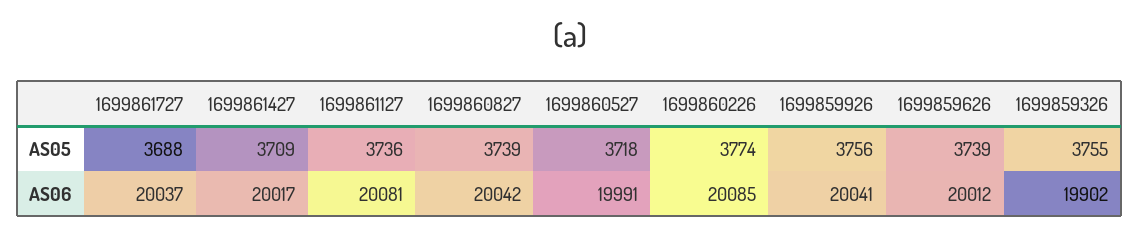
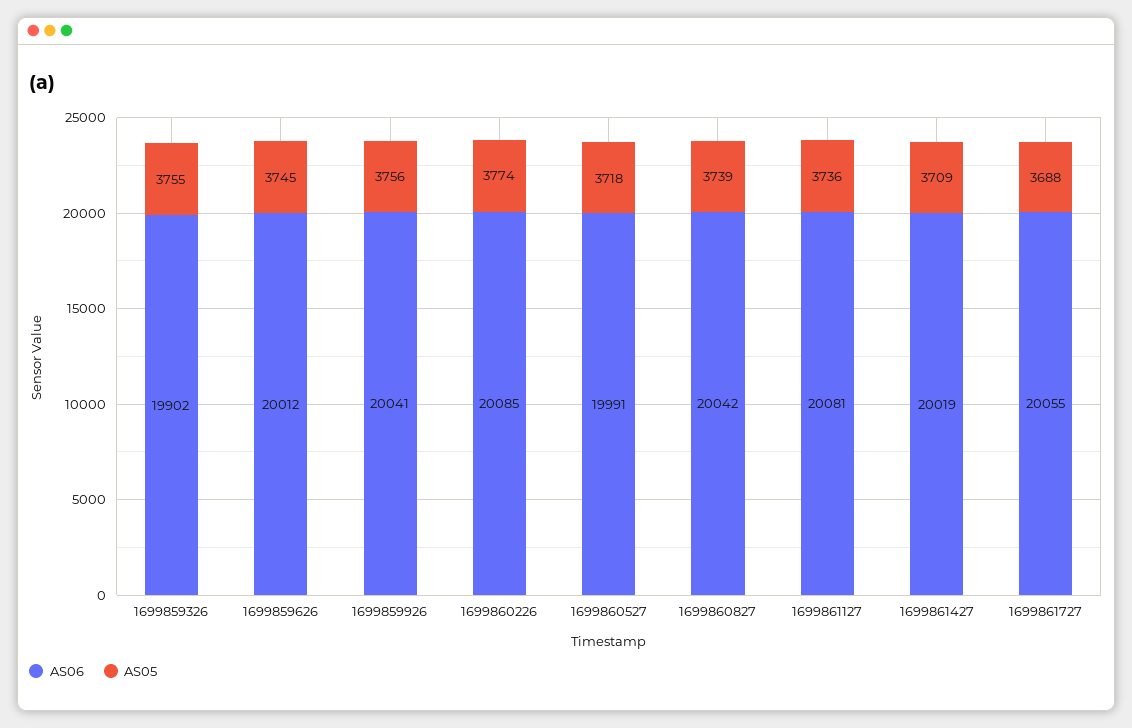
AS05, 1699859626: 3739 -> 3745
AS06, 1699861727: 20037 -> 20055
AS06, 1699861427: 20017 -> 20019

